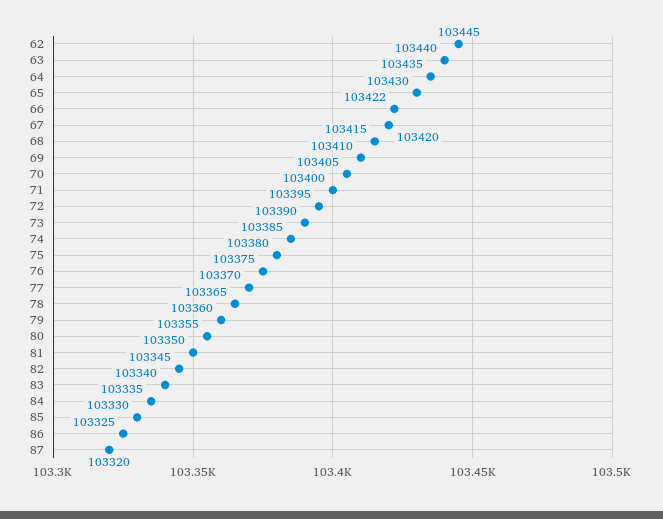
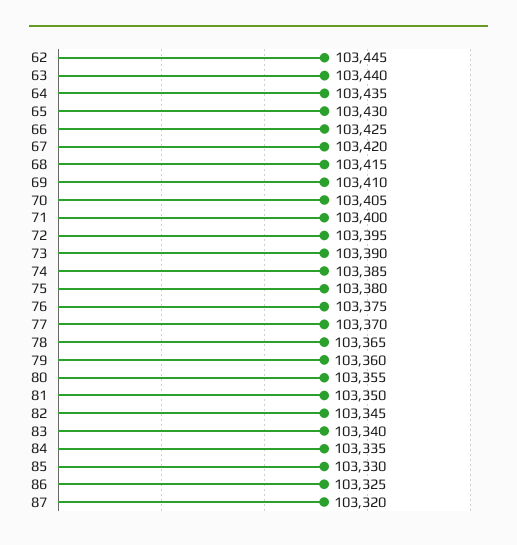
66: 103422 -> 103425

